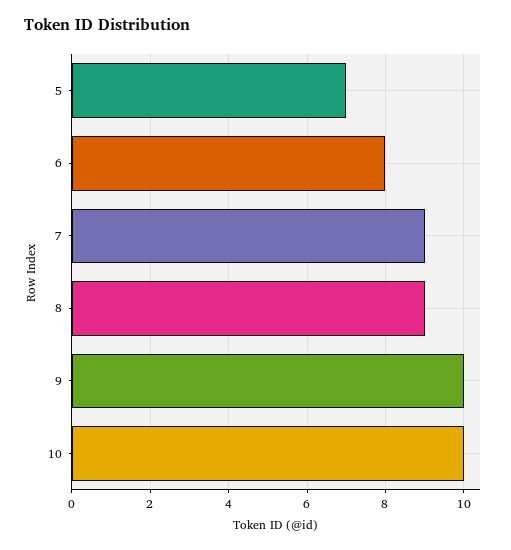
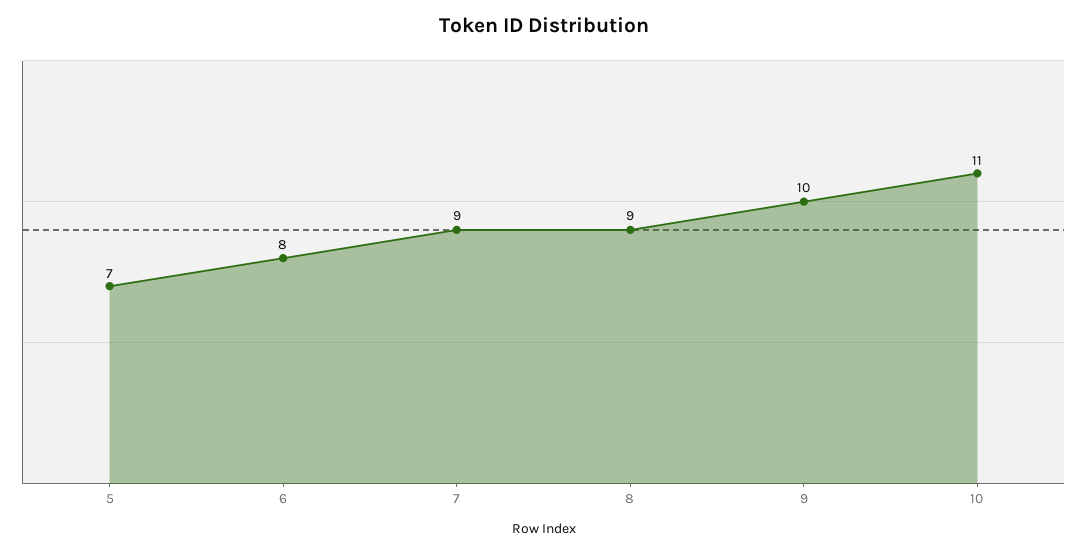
10: 10 -> 11

